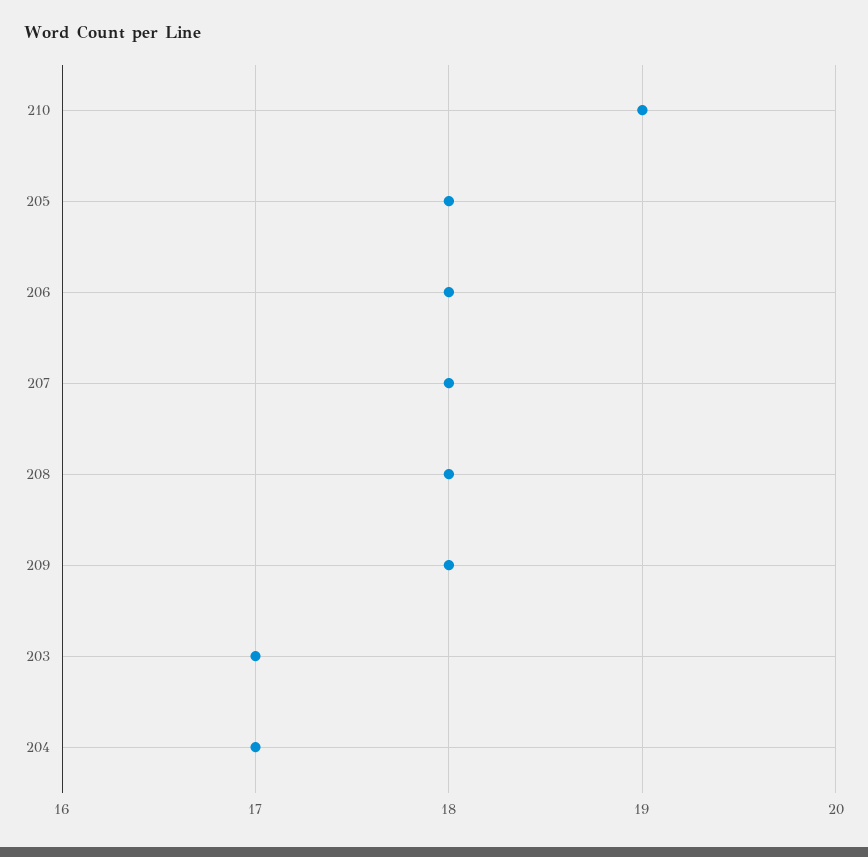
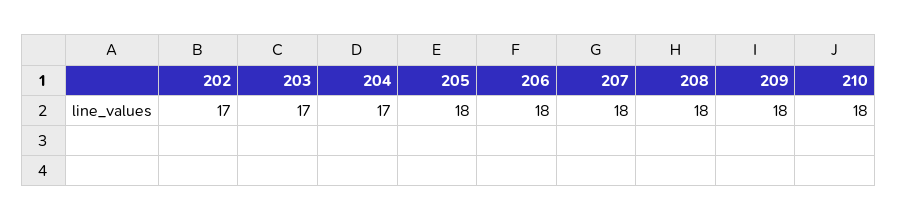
210: 19 -> 18
202: none -> 17

